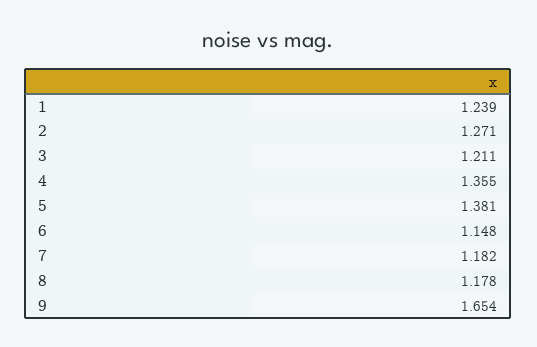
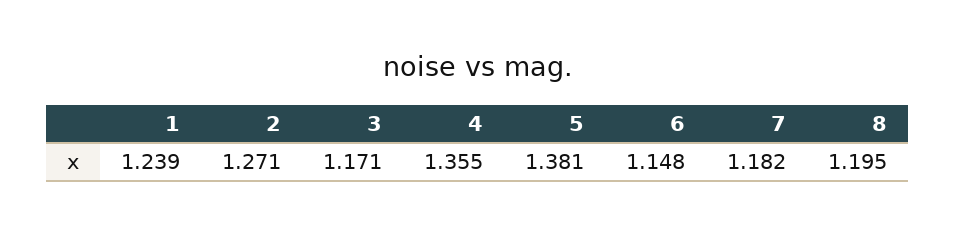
3: 1.211 -> 1.171
8: 1.178 -> 1.195
9: 1.654 -> none

